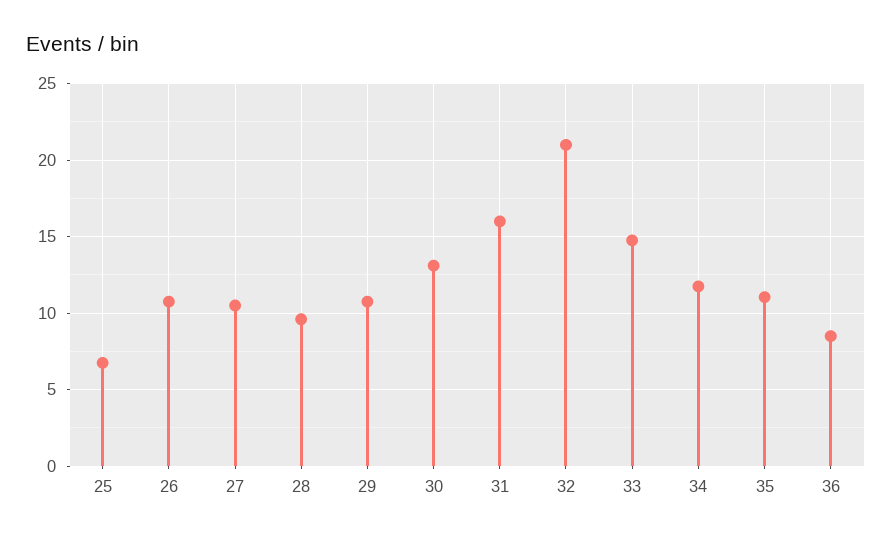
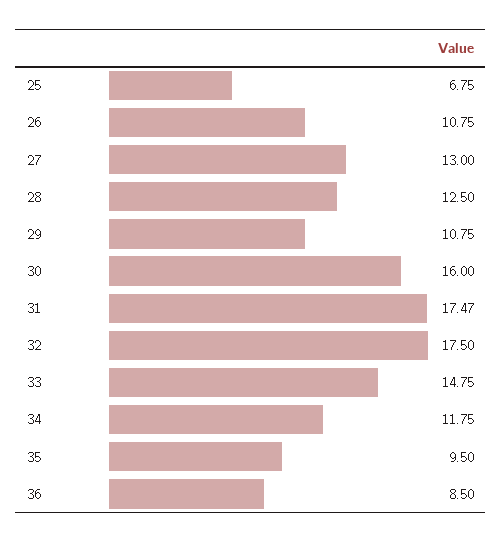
27: 10.5 -> 13
28: 9.5 -> 12.5
30: 13 -> 16
31: 16 -> 17.47
32: 21 -> 17.5
35: 11 -> 9.5

